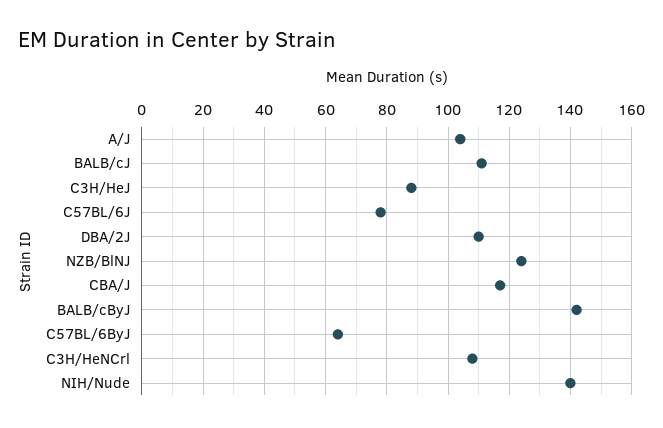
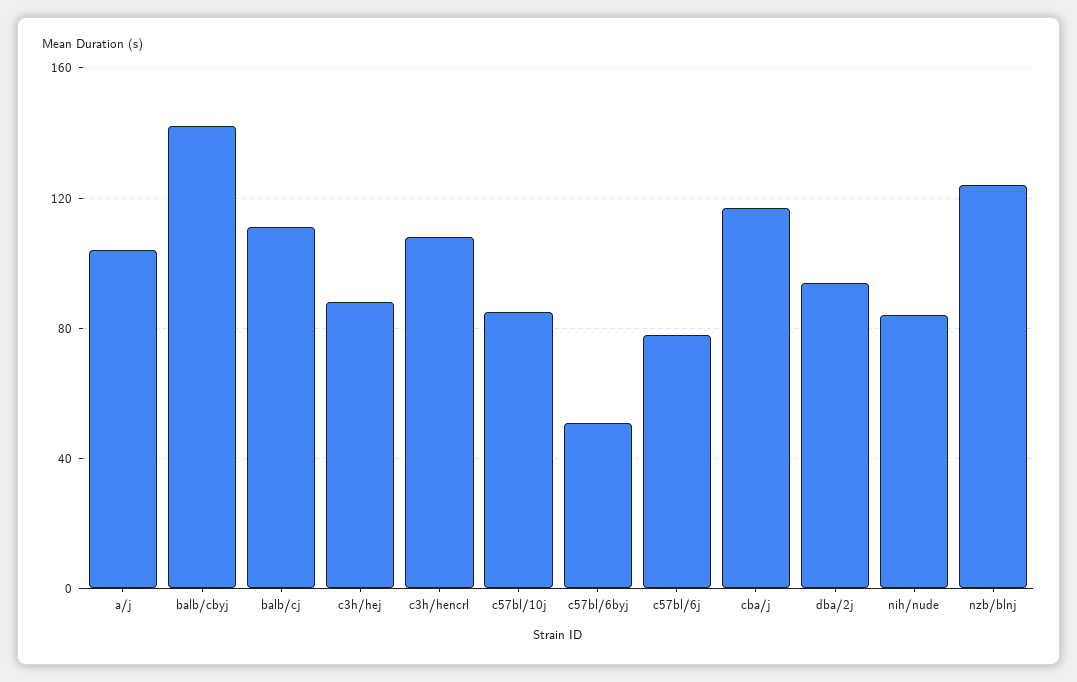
DBA/2J: 110 -> 95
C57BL/6ByJ: 65 -> 50
NIH/Nude: 140 -> 85
c57bl/10j: none -> 85

